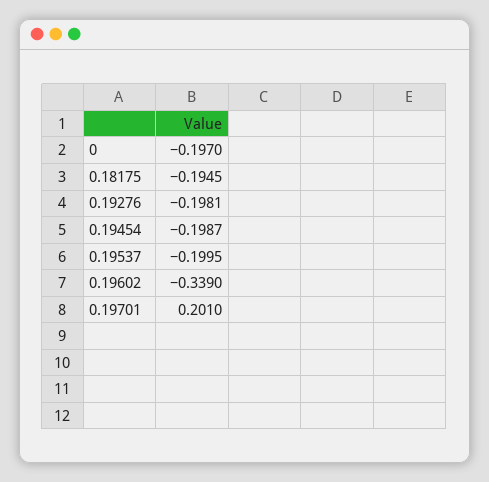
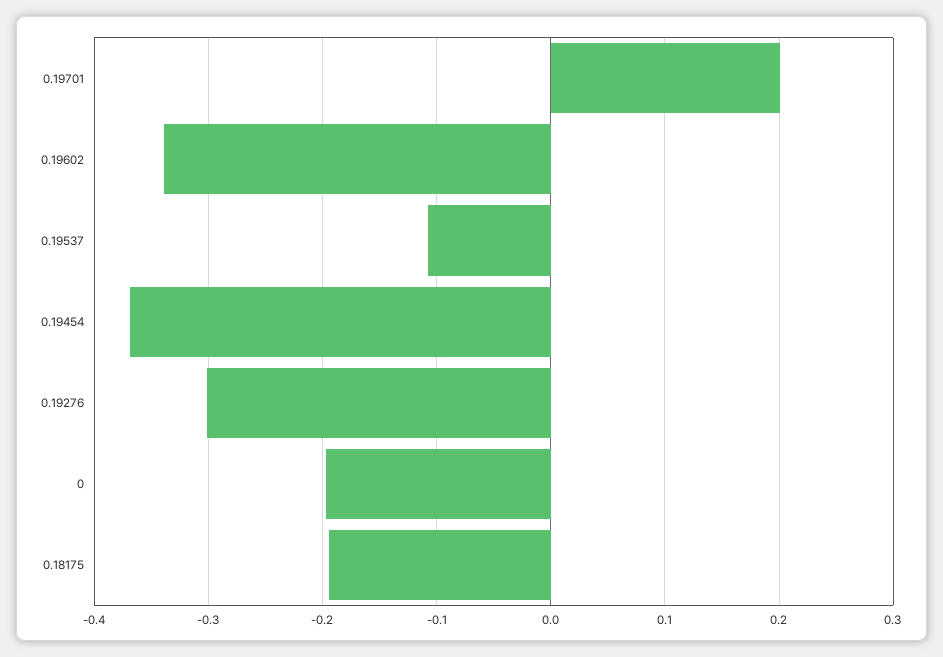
0.19276: -0.1981 -> -0.3
0.19454: -0.1987 -> -0.37
0.19537: -0.1995 -> -0.11

